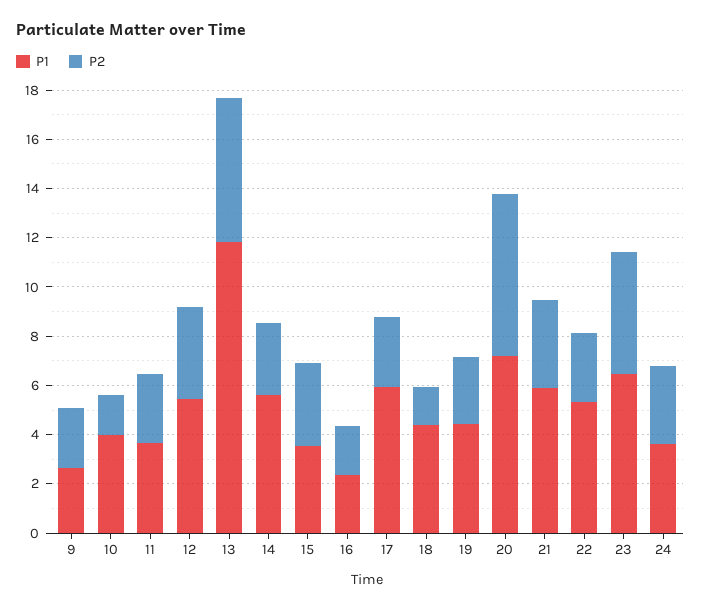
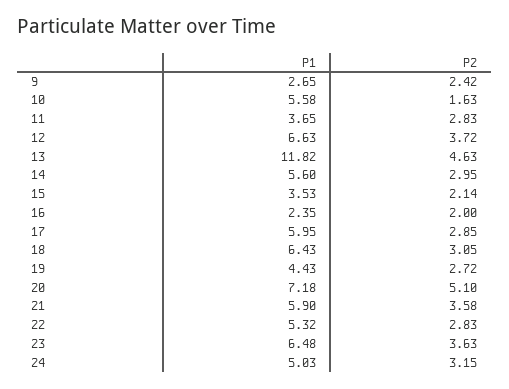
P1, 10: 4 -> 5.58
P1, 12: 5.5 -> 6.63
P2, 13: 6 -> 4.63
P2, 15: 3.5 -> 2.14
P1, 18: 4.5 -> 6.43
P2, 18: 1.5 -> 3.05
P2, 20: 6.5 -> 5.1
P2, 23: 5 -> 3.63
P1, 24: 3.5 -> 5.03

